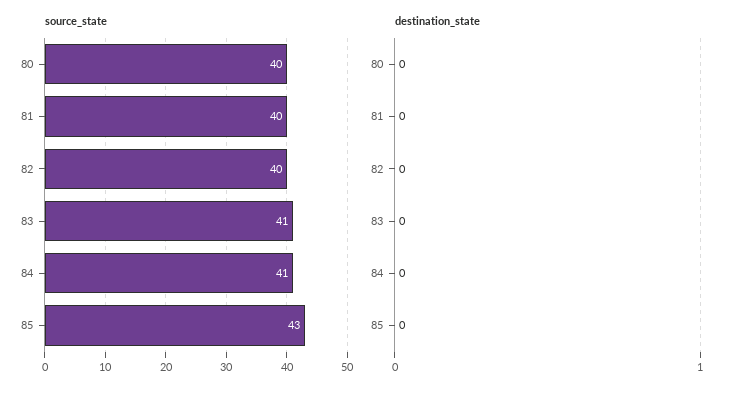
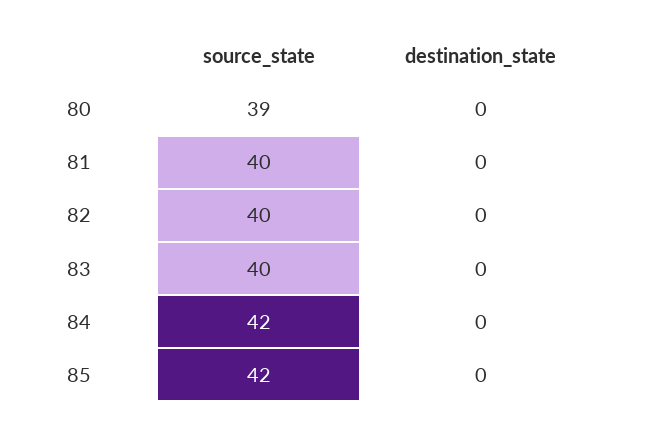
source_state, 80: 40 -> 39
source_state, 83: 41 -> 40
source_state, 84: 41 -> 42
source_state, 85: 43 -> 42

